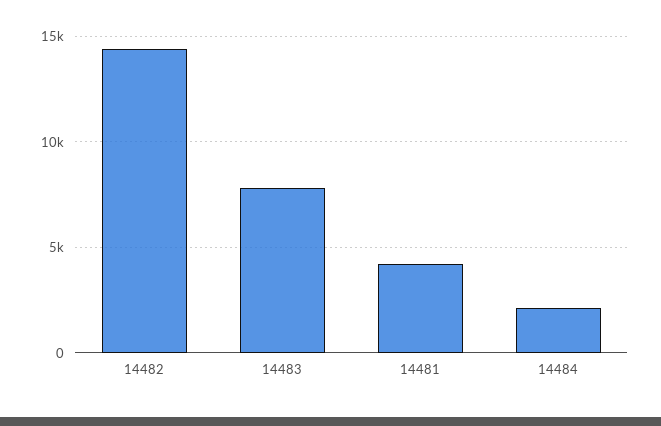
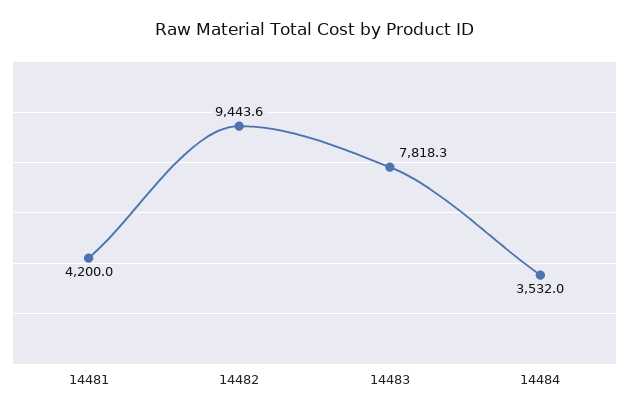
14482: 14500 -> 9443.6
14484: 2000 -> 3532

